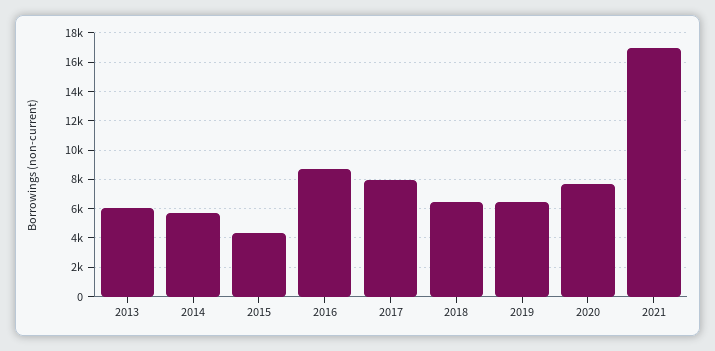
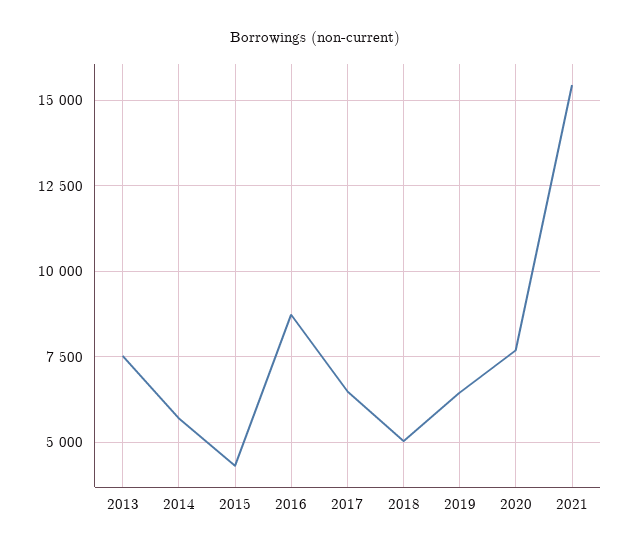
2013: 6000 -> 7500
2017: 8000 -> 6500
2018: 6500 -> 5000
2021: 17000 -> 15500

